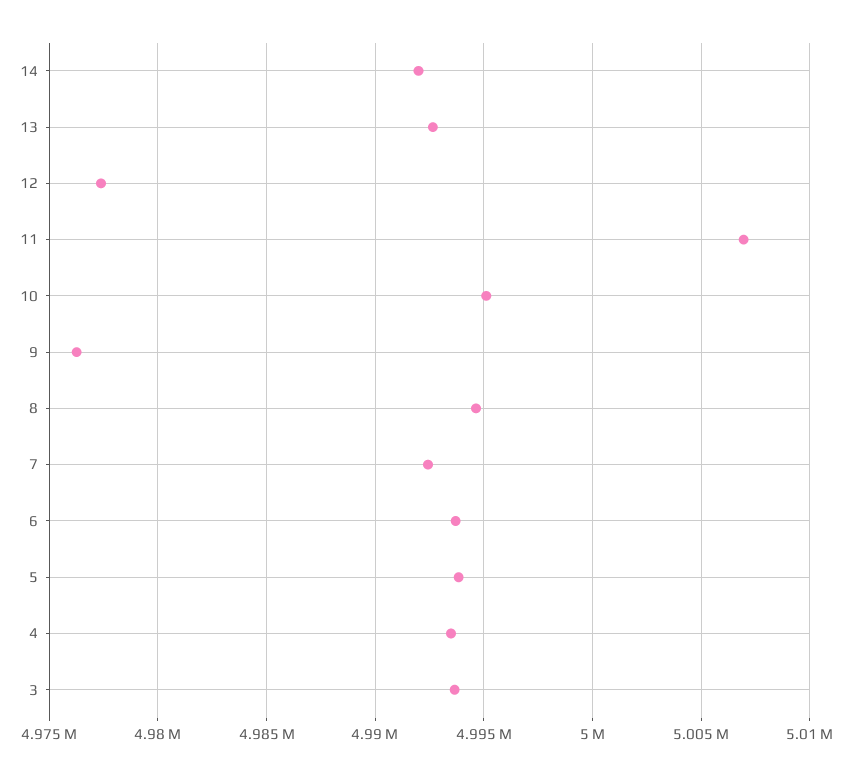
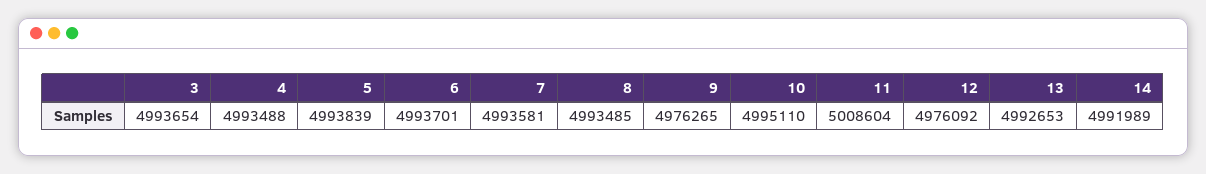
12: 4977500 -> 4976092
11: 5007000 -> 5008604
8: 4994500 -> 4993485
7: 4992500 -> 4993581

